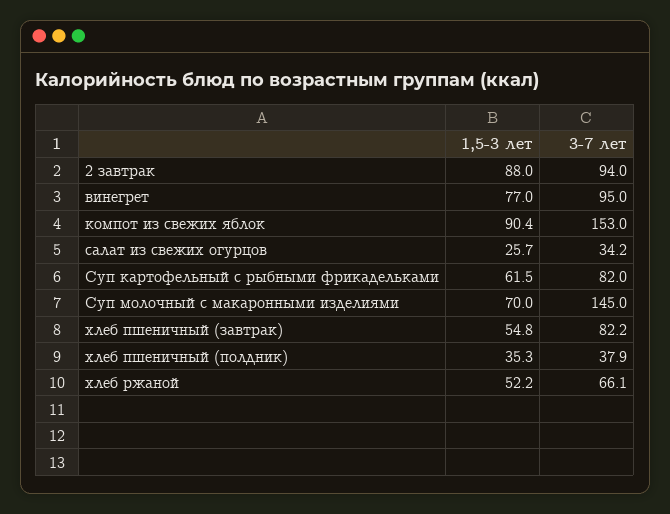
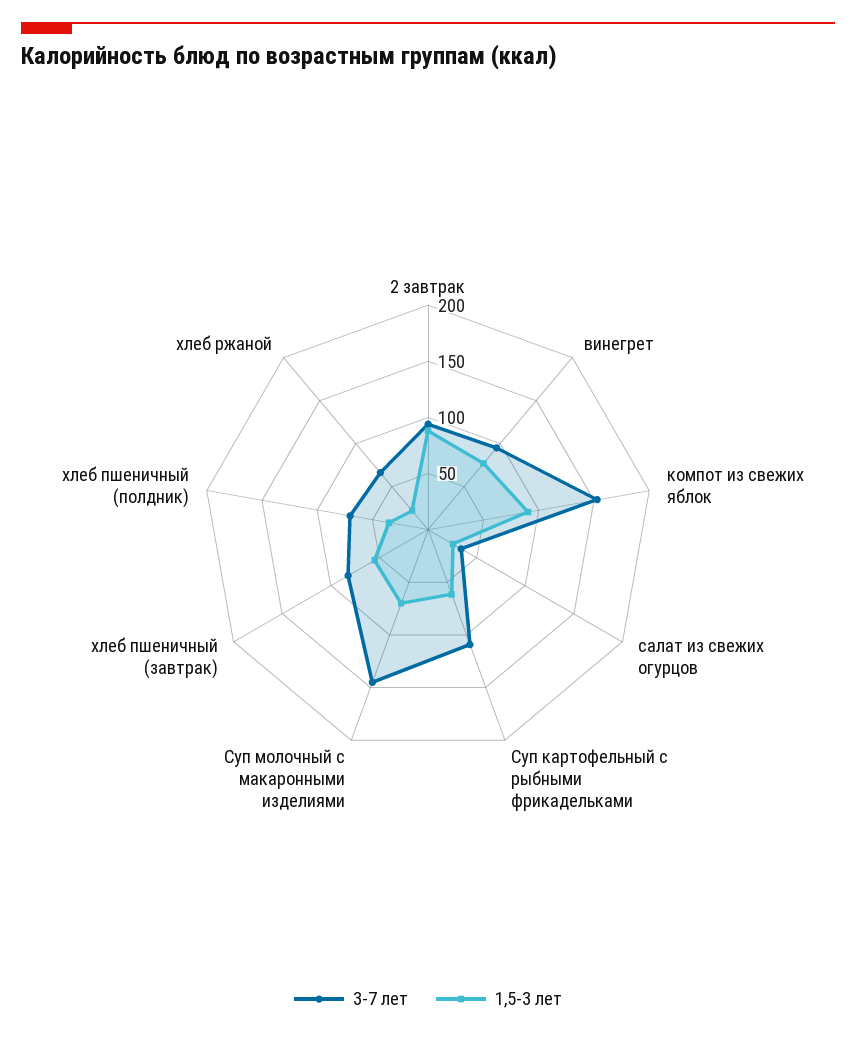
3-7 лет, Суп картофельный с рыбными фрикадельками: 82 -> 110
3-7 лет, хлеб пшеничный (полдник): 37.9 -> 70
1,5-3 лет, хлеб ржаной: 52.2 -> 20

